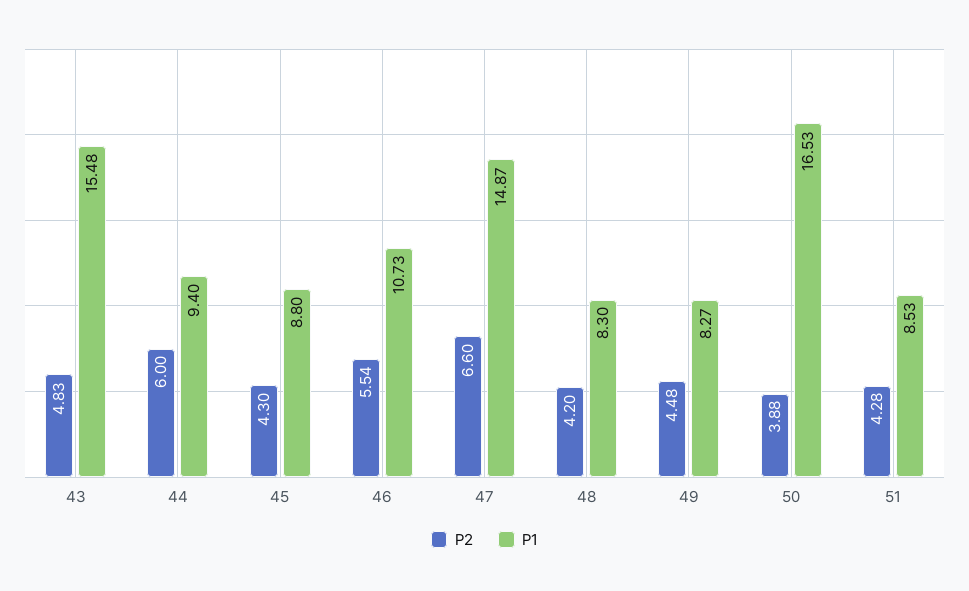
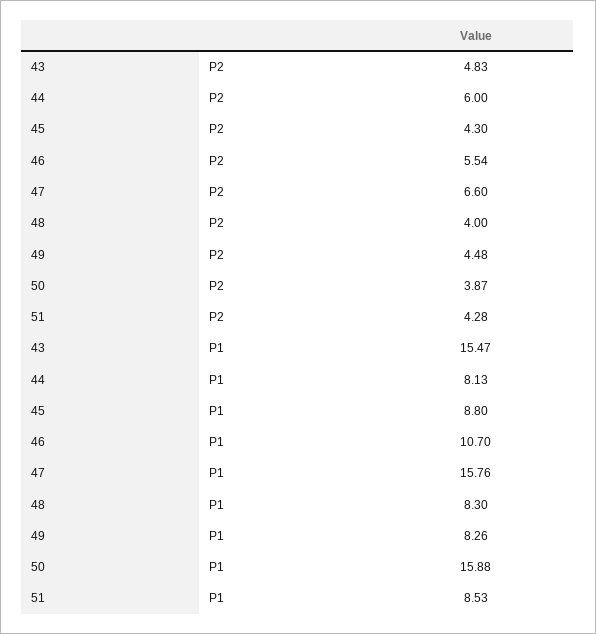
P1, 43: 15.48 -> 15.47
P1, 44: 9.4 -> 8.13
P1, 46: 10.73 -> 10.7
P1, 47: 14.87 -> 15.76
P2, 48: 4.2 -> 4
P1, 49: 8.27 -> 8.26
P2, 50: 3.88 -> 3.87
P1, 50: 16.53 -> 15.88

